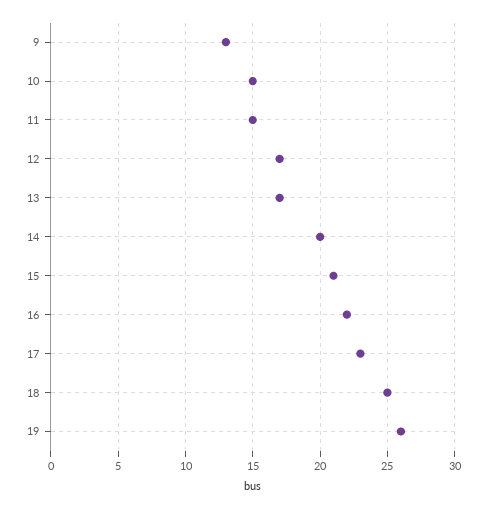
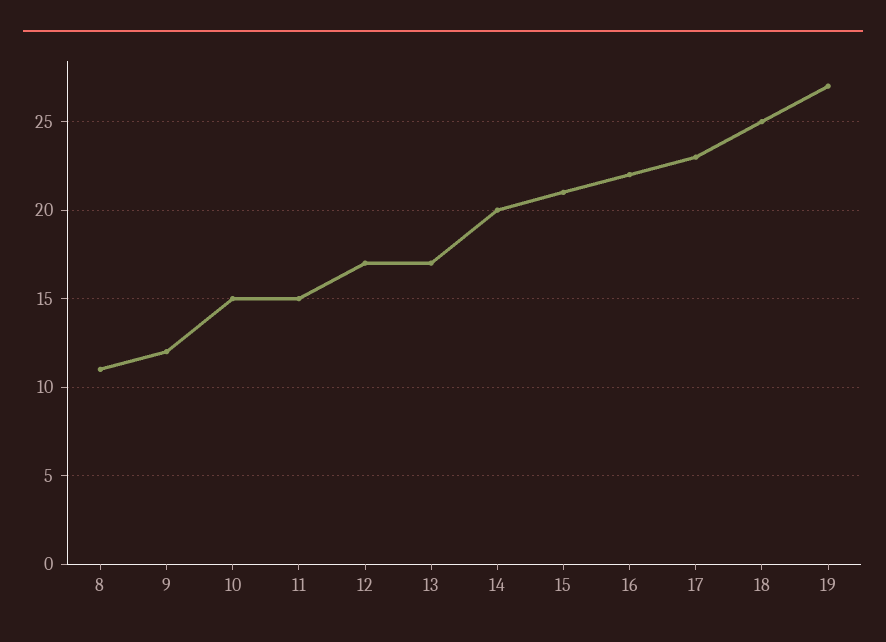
9: 13 -> 12
19: 26 -> 27
8: none -> 11

